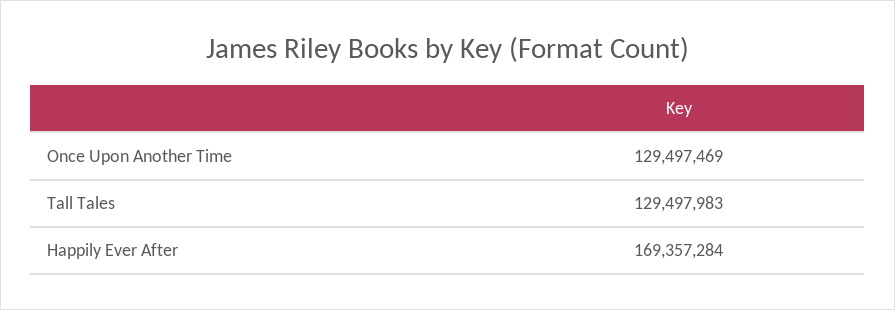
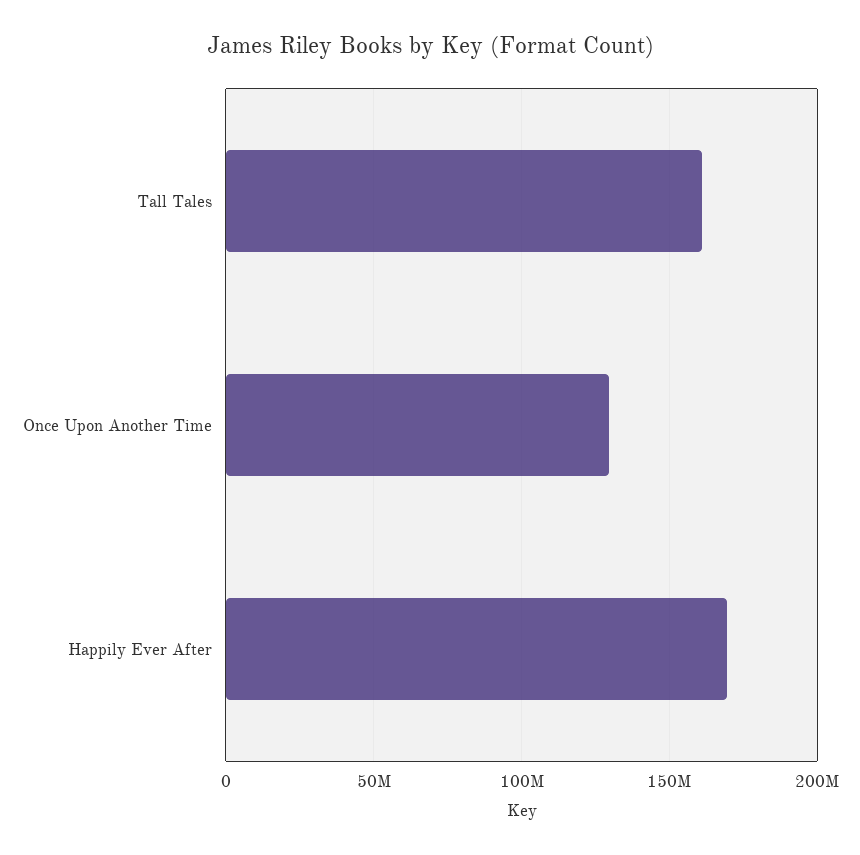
Tall Tales: 129497983 -> 160000000

